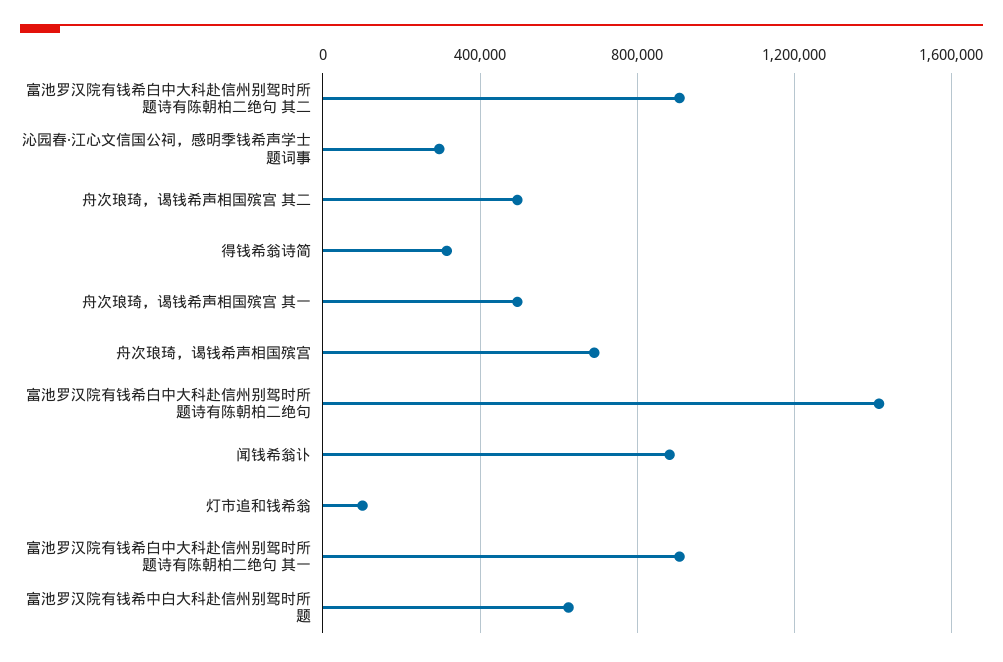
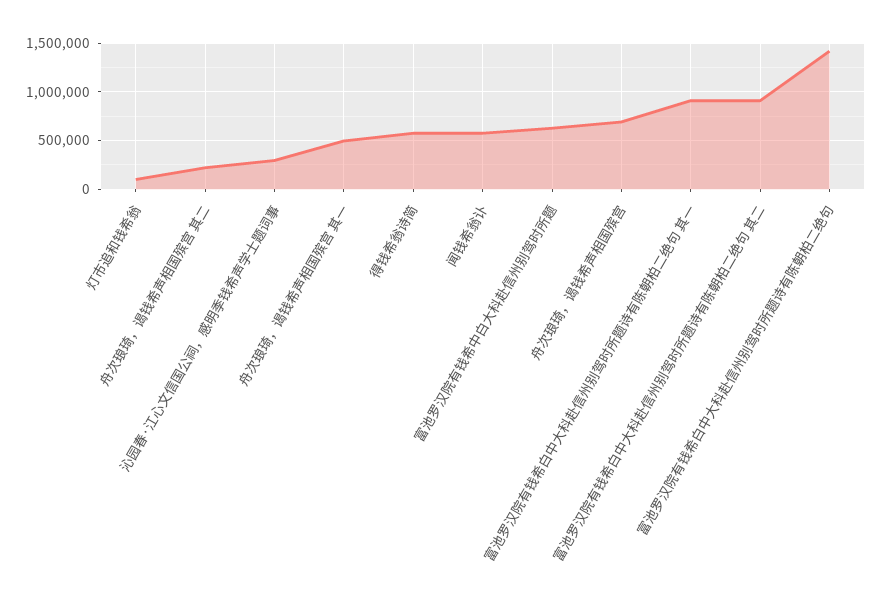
舟次琅琦，谒钱希声相国殡宫 其二: 500000 -> 200000
得钱希翁诗简: 300000 -> 600000
闻钱希翁讣: 900000 -> 600000

